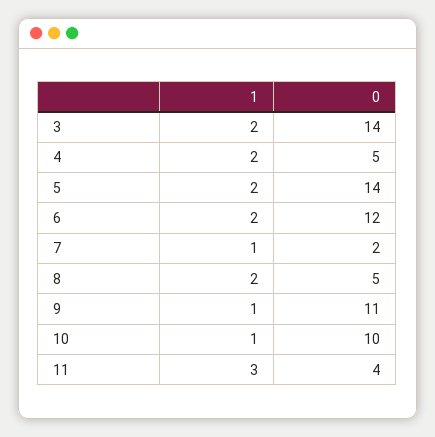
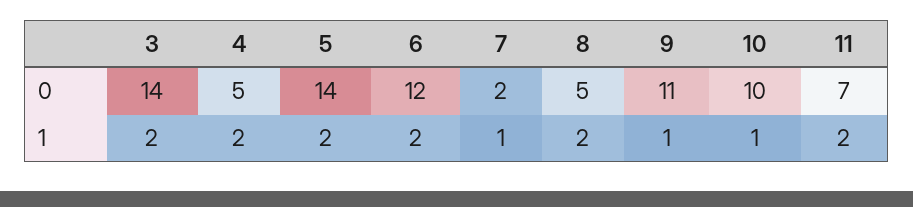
1, 11: 3 -> 2
0, 11: 4 -> 7

